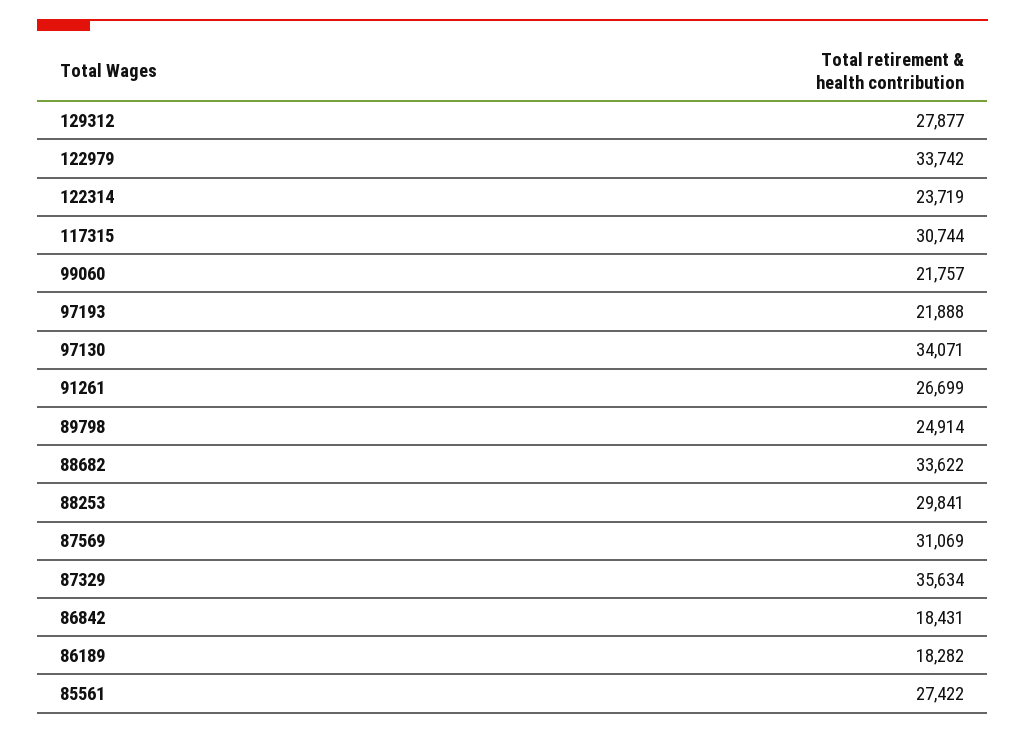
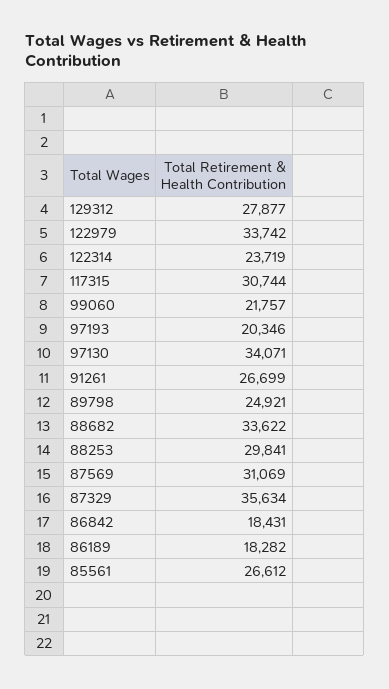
97193: 21888 -> 20346
89798: 24914 -> 24921
85561: 27422 -> 26612

